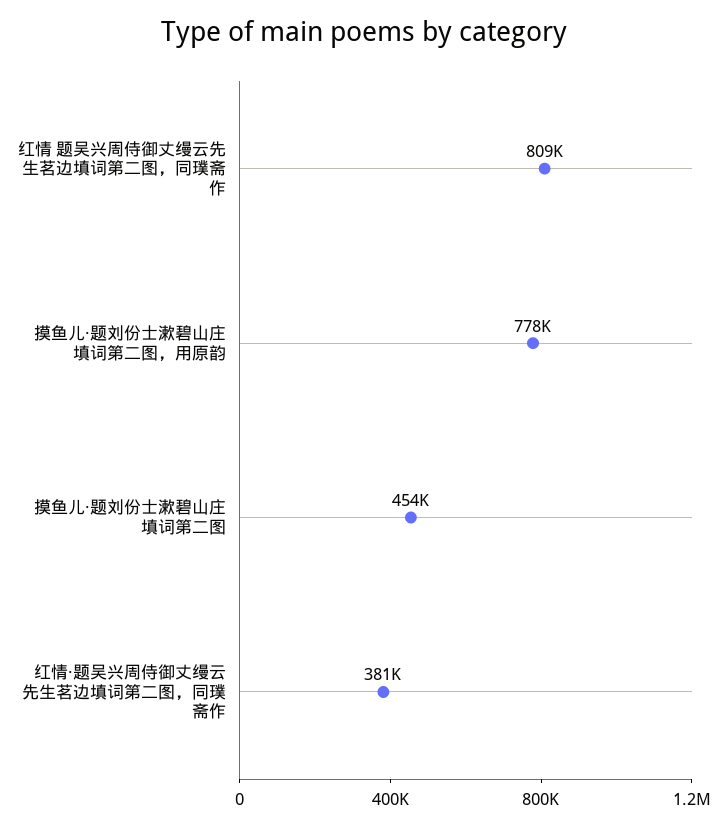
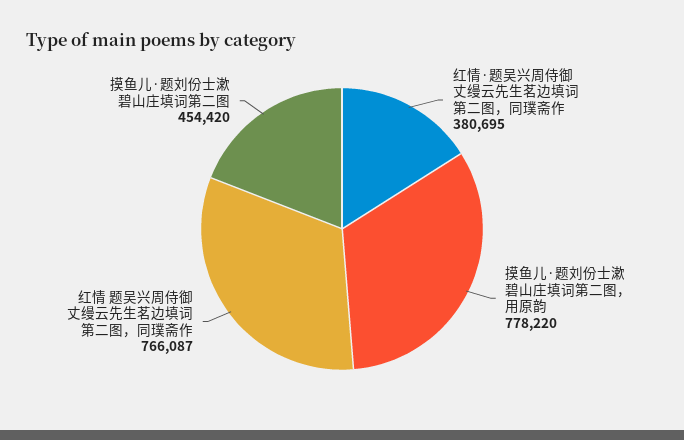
红情 题吴兴周侍御丈缦云先生茗边填词第二图，同璞斋作: 809000 -> 766087

